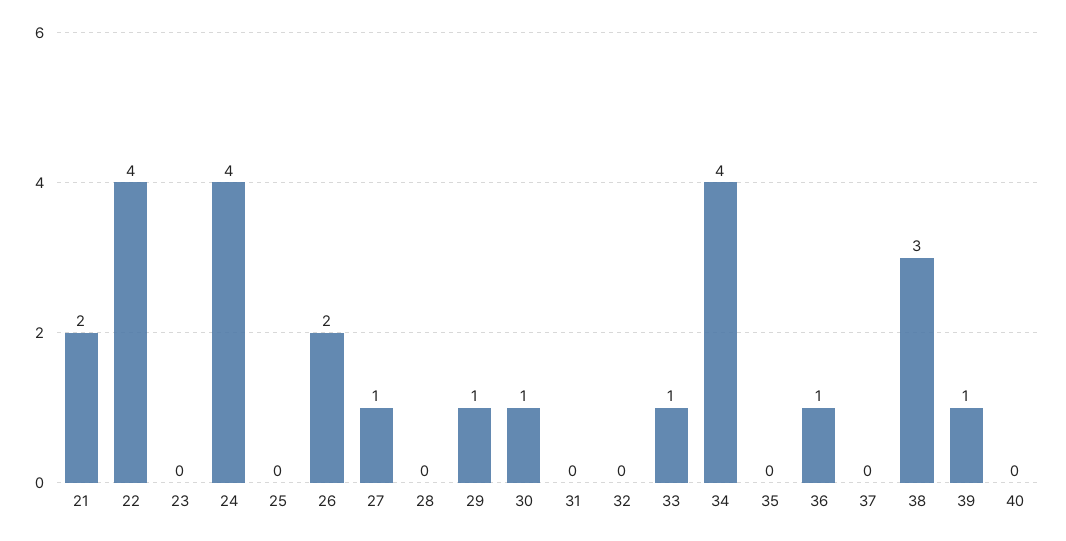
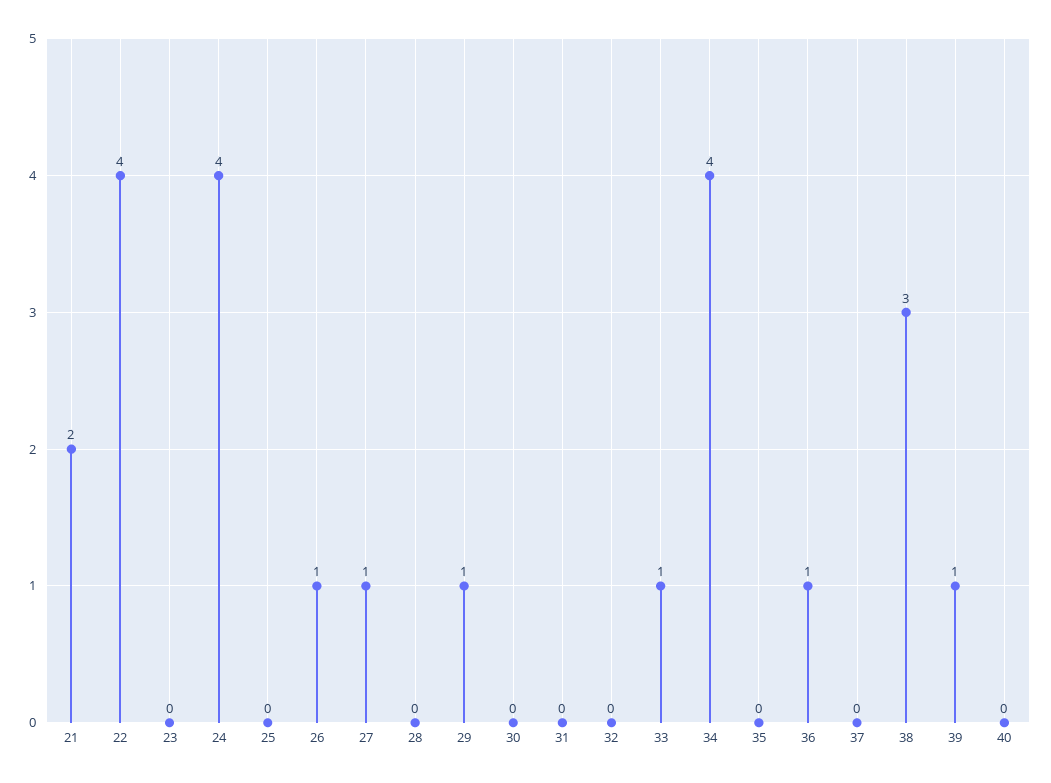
26: 2 -> 1
30: 1 -> 0

